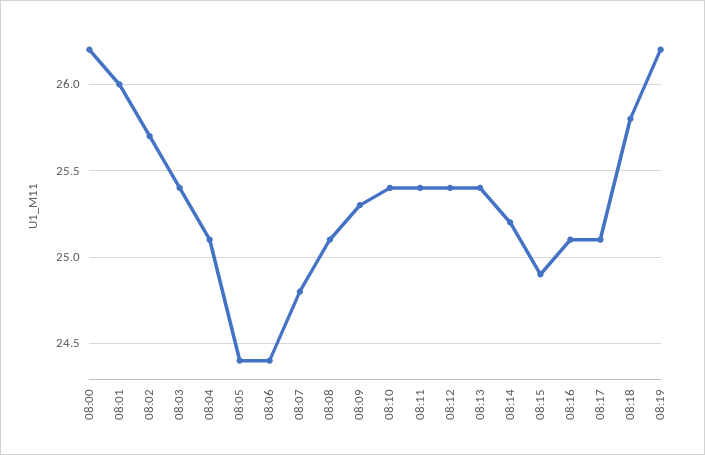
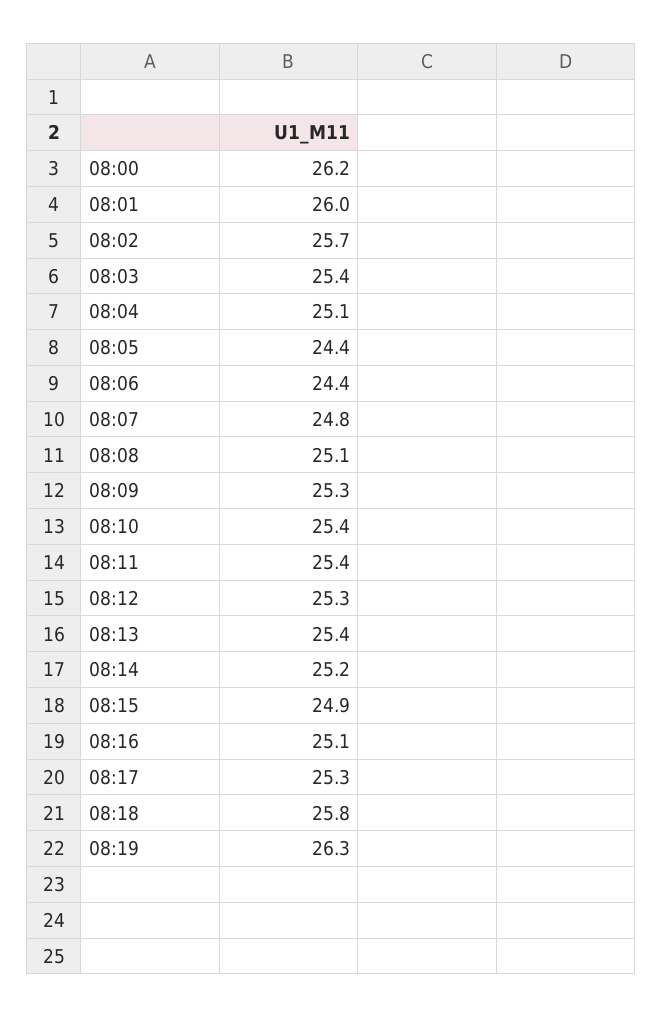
08:12: 25.4 -> 25.3
08:17: 25.1 -> 25.3
08:19: 26.2 -> 26.3

